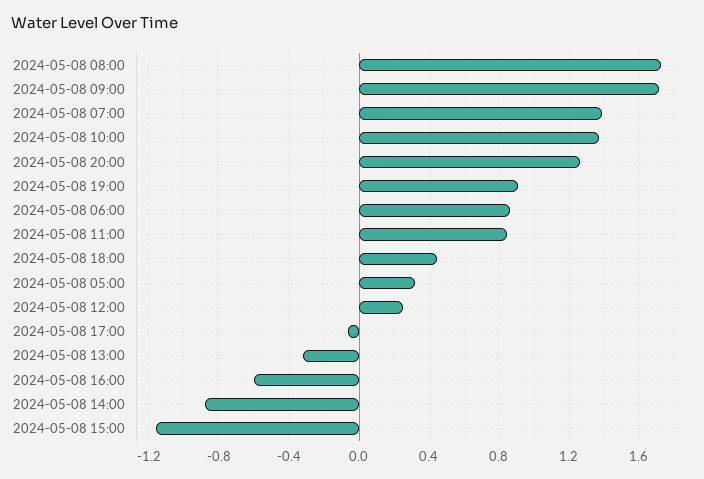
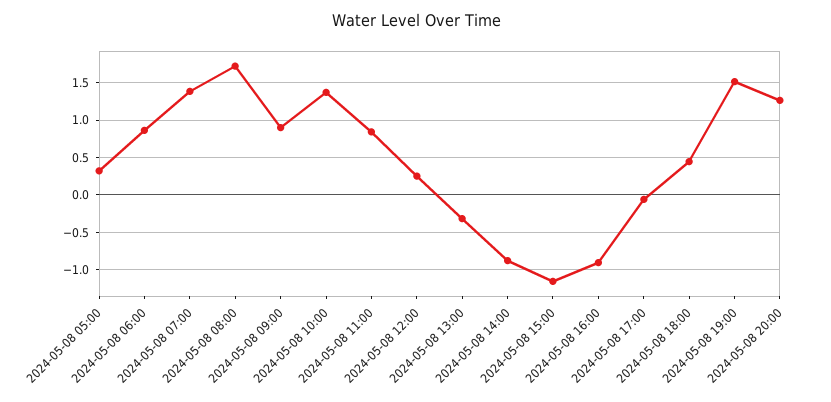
2024-05-08 09:00: 1.7 -> 0.9
2024-05-08 19:00: 0.9 -> 1.5
2024-05-08 16:00: -0.6 -> -0.9

